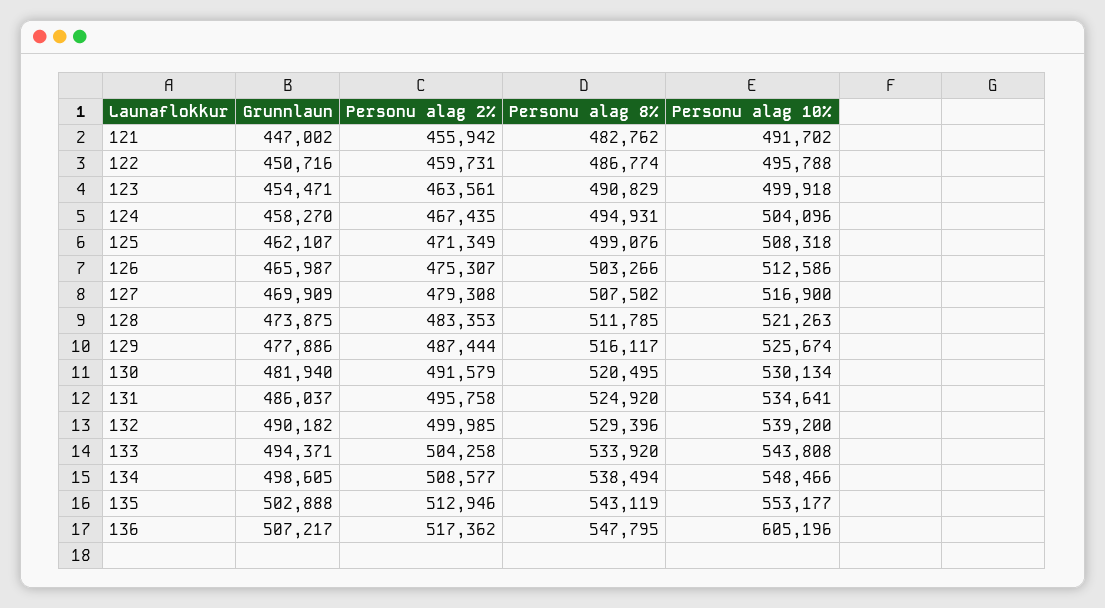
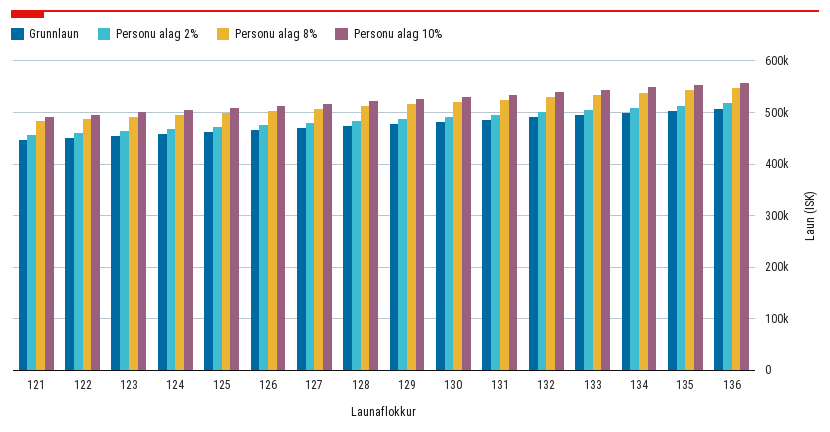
Personu alag 10%, 136: 605196 -> 560000

